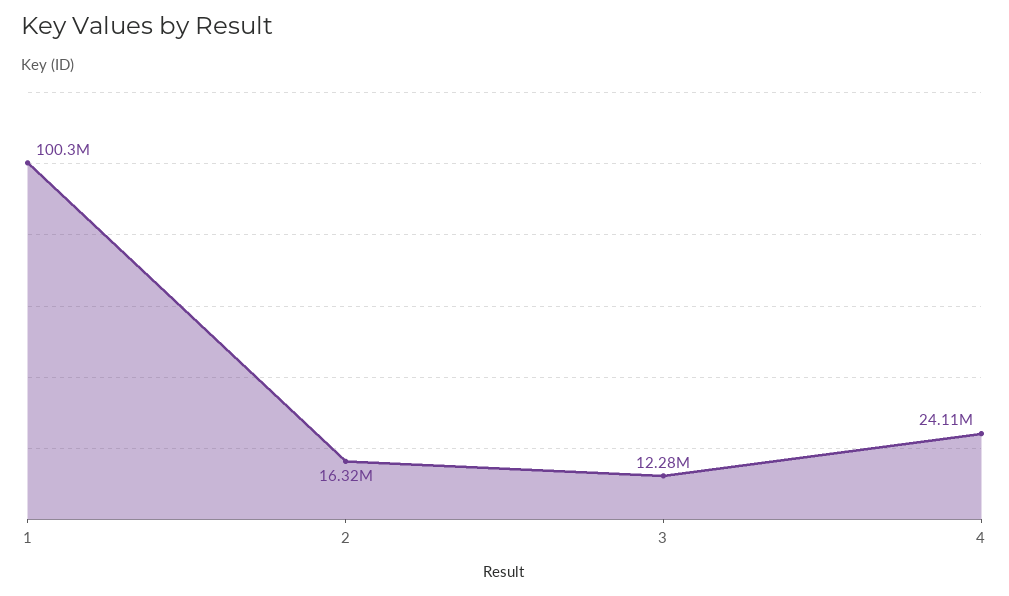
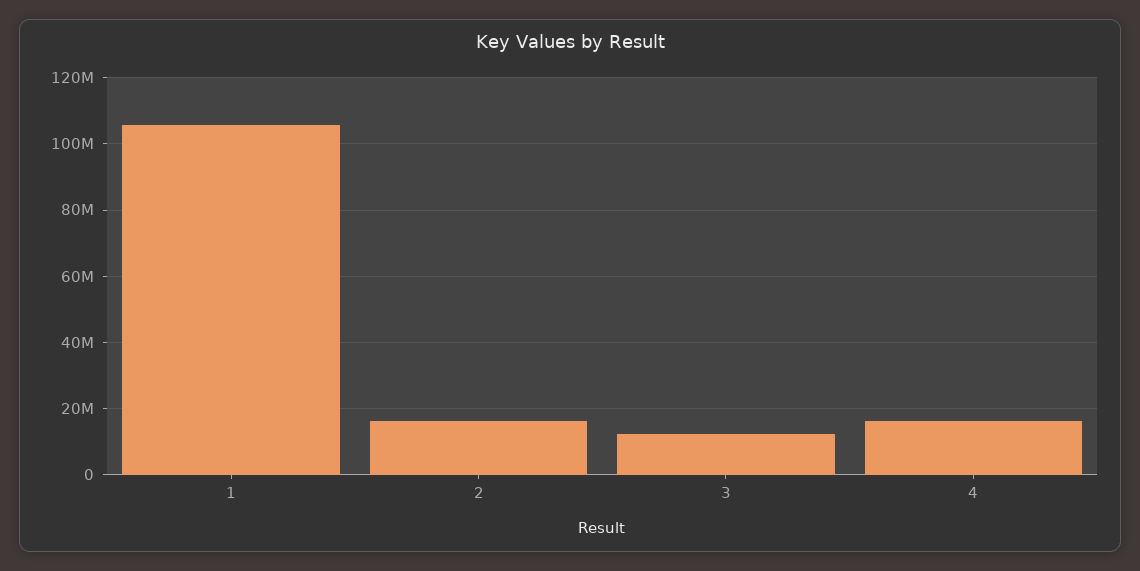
1: 100300000 -> 106000000
4: 24110000 -> 16000000

